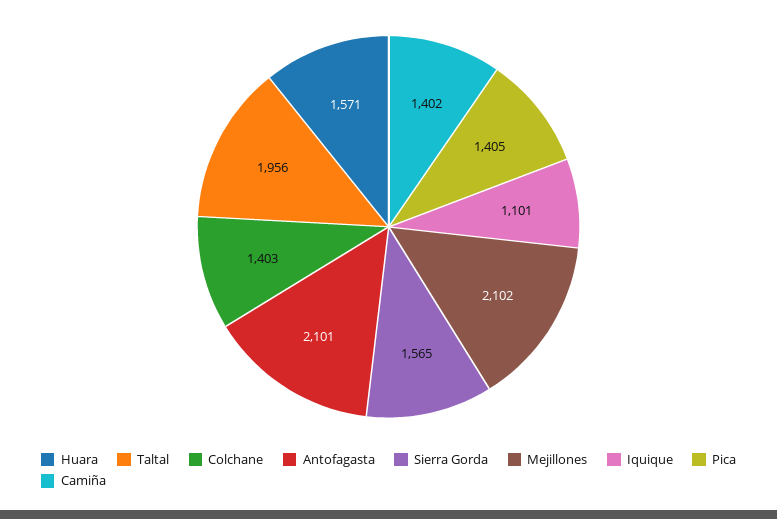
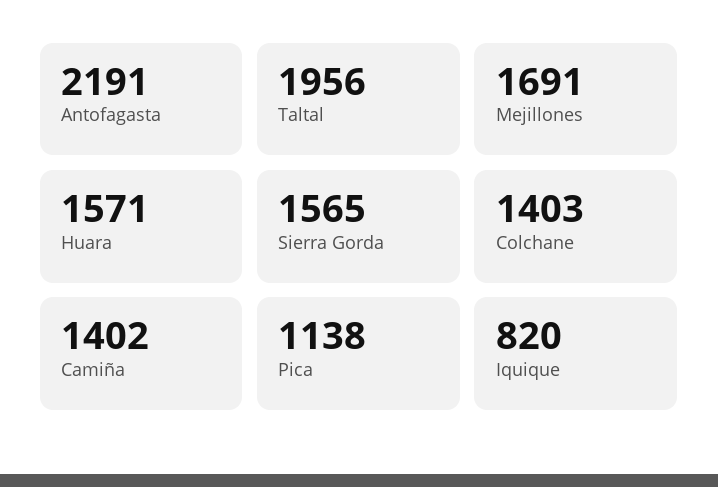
Antofagasta: 2101 -> 2191
Mejillones: 2102 -> 1691
Iquique: 1101 -> 820
Pica: 1405 -> 1138

